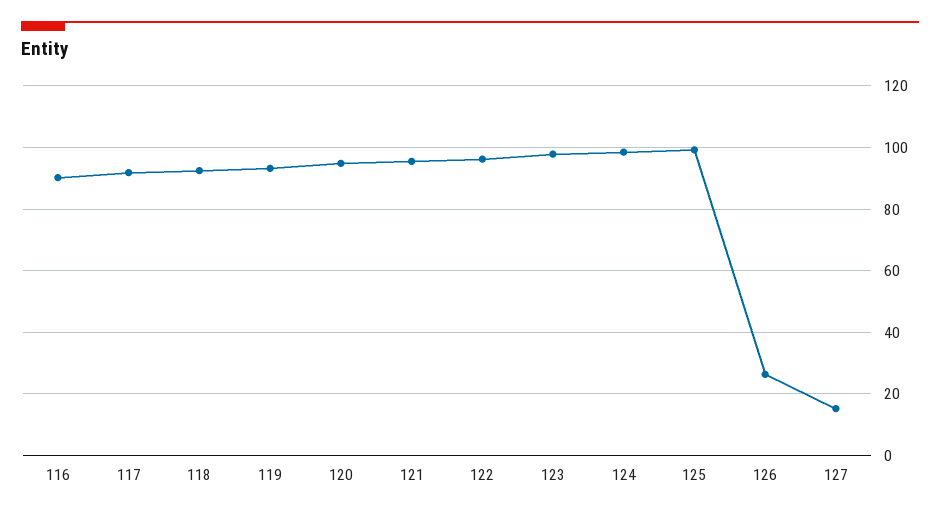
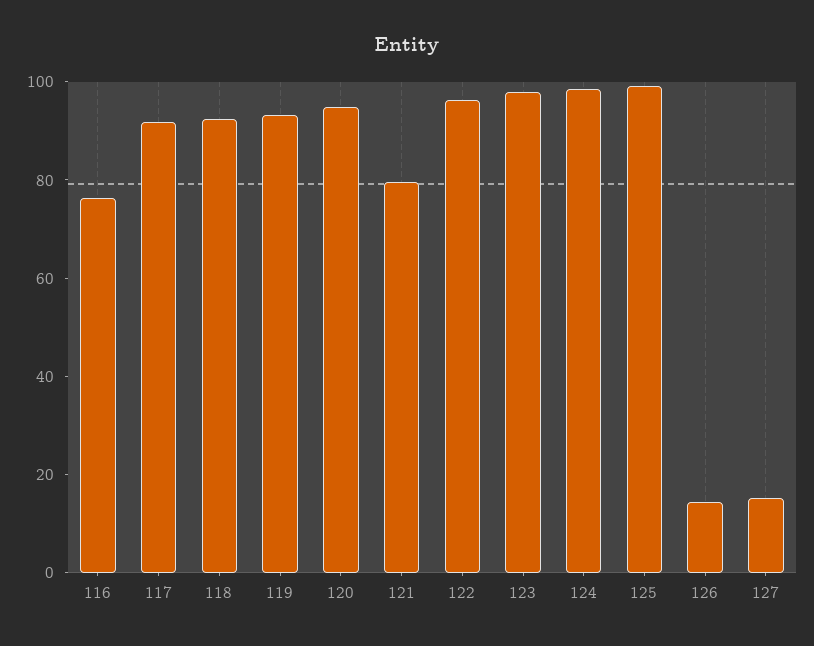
116: 90 -> 75
121: 96 -> 80
126: 26 -> 15

